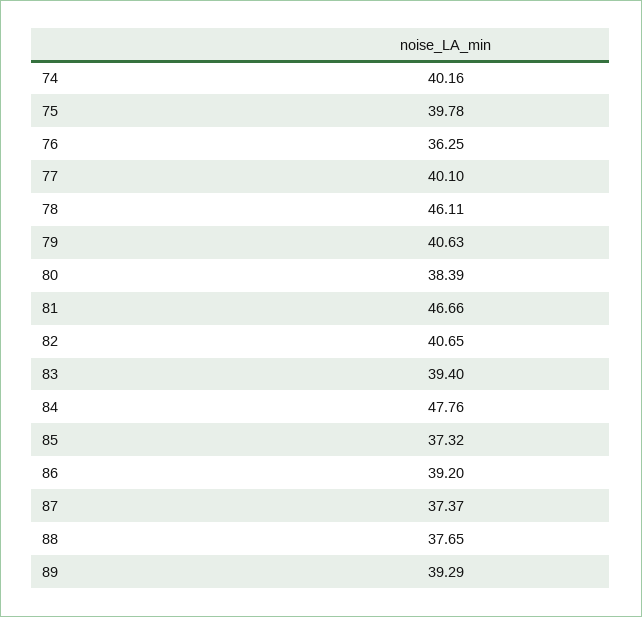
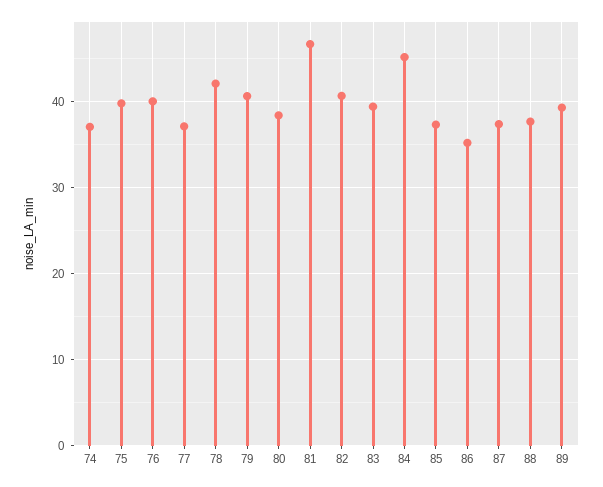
74: 40.16 -> 37
76: 36.25 -> 40
77: 40.1 -> 37
78: 46.11 -> 42
84: 47.76 -> 45
86: 39.2 -> 35

